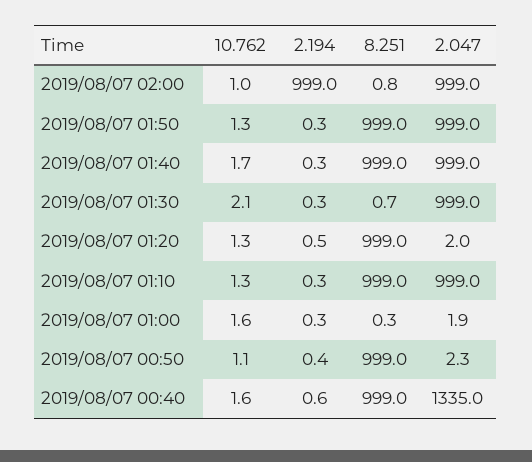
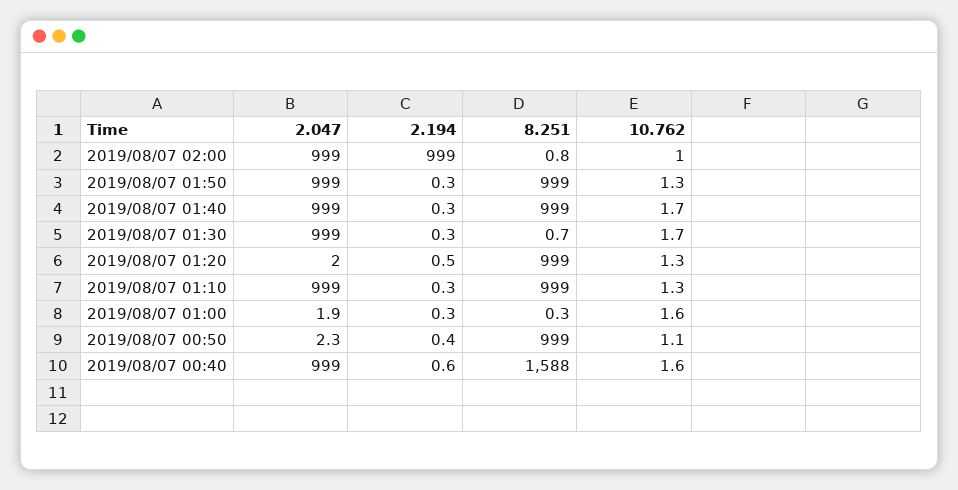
10.762, 2019/08/07 01:30: 2.1 -> 1.7
8.251, 2019/08/07 00:40: 999 -> 1588
2.047, 2019/08/07 00:40: 1335 -> 999

